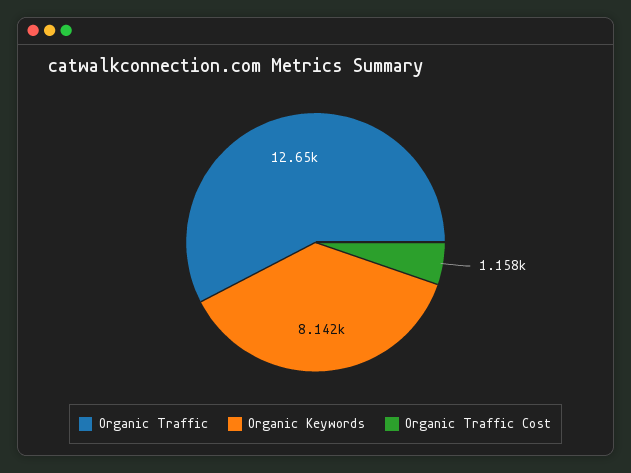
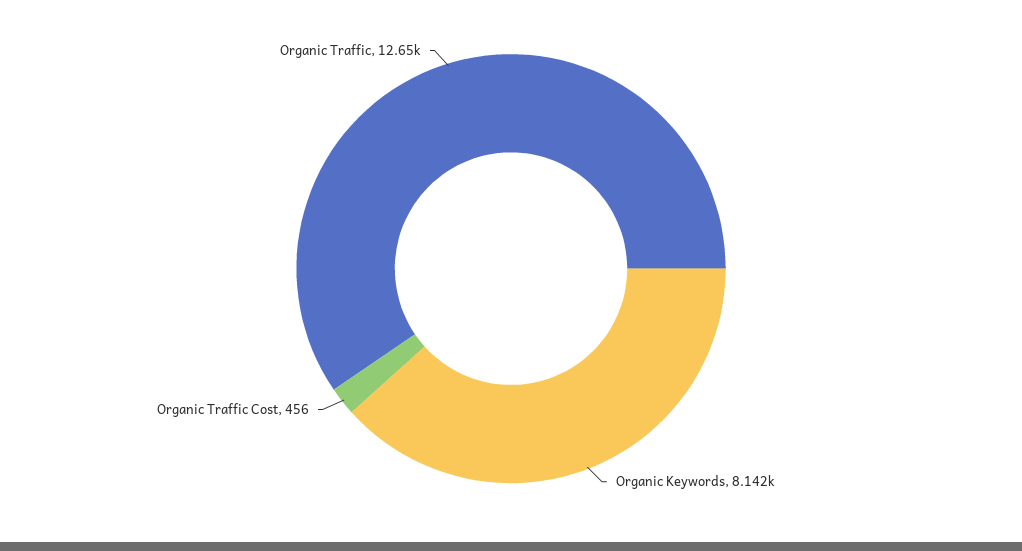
Organic Traffic Cost: 1158 -> 456

